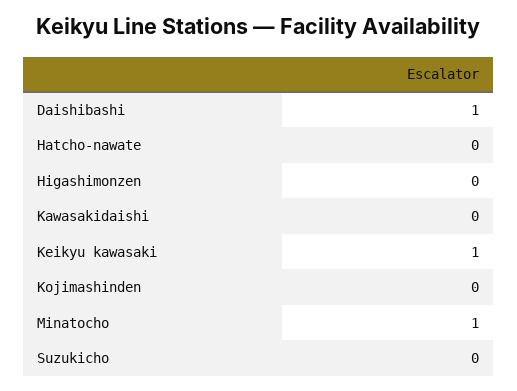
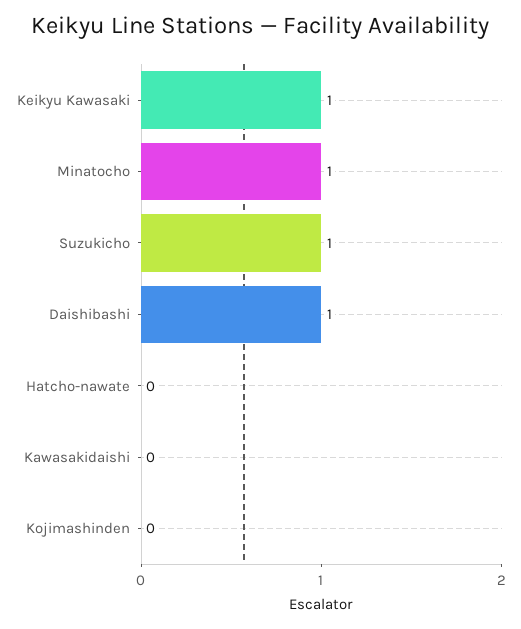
Higashimonzen: 0 -> none
Suzukicho: 0 -> 1

